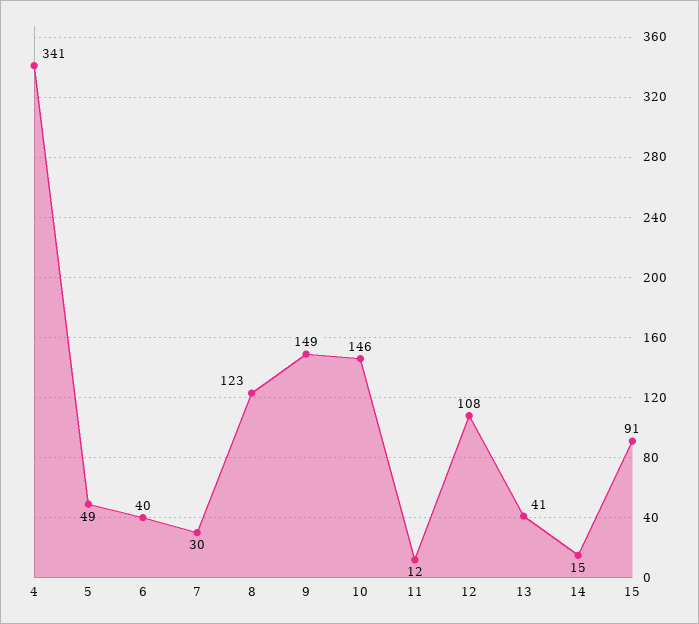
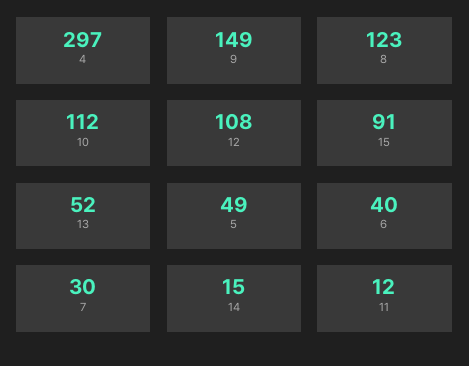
4: 341 -> 297
10: 146 -> 112
13: 41 -> 52

